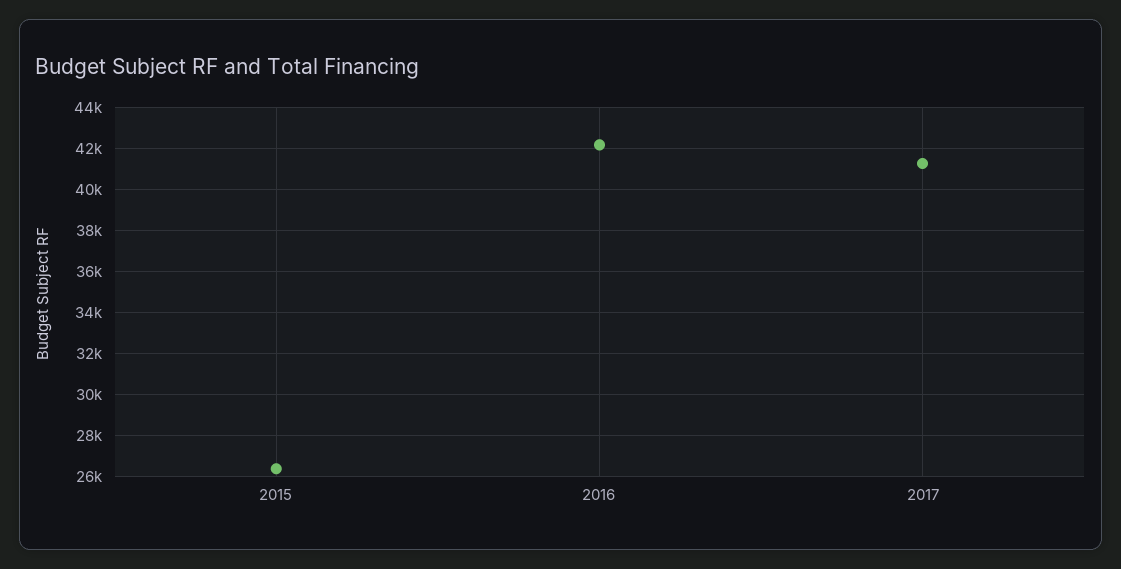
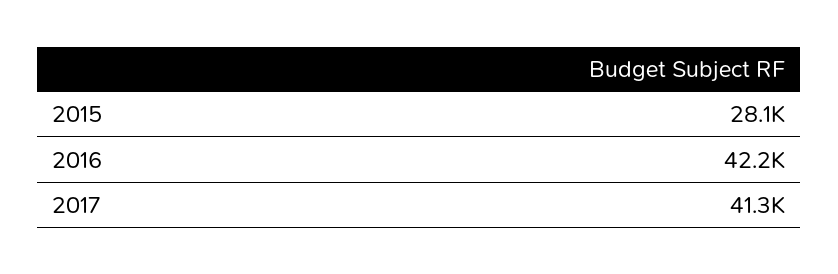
2015: 26500 -> 28100

